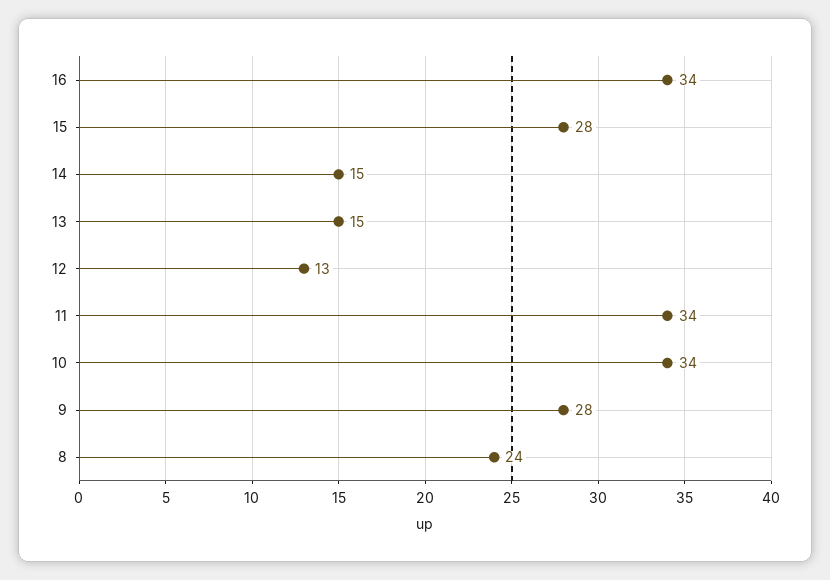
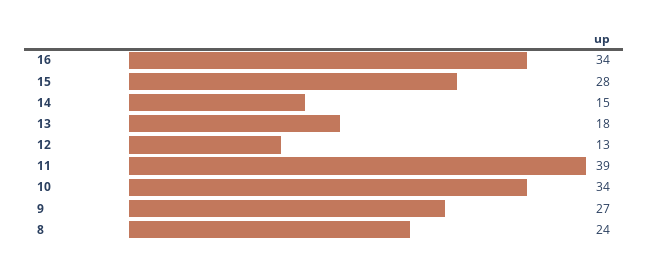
13: 15 -> 18
11: 34 -> 39
9: 28 -> 27

